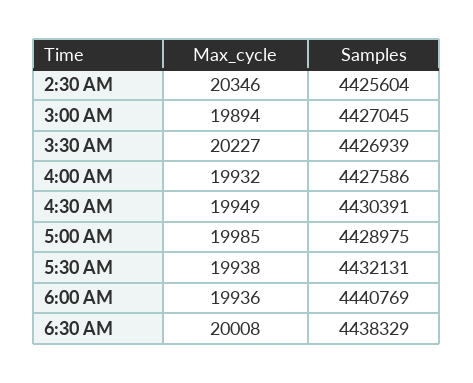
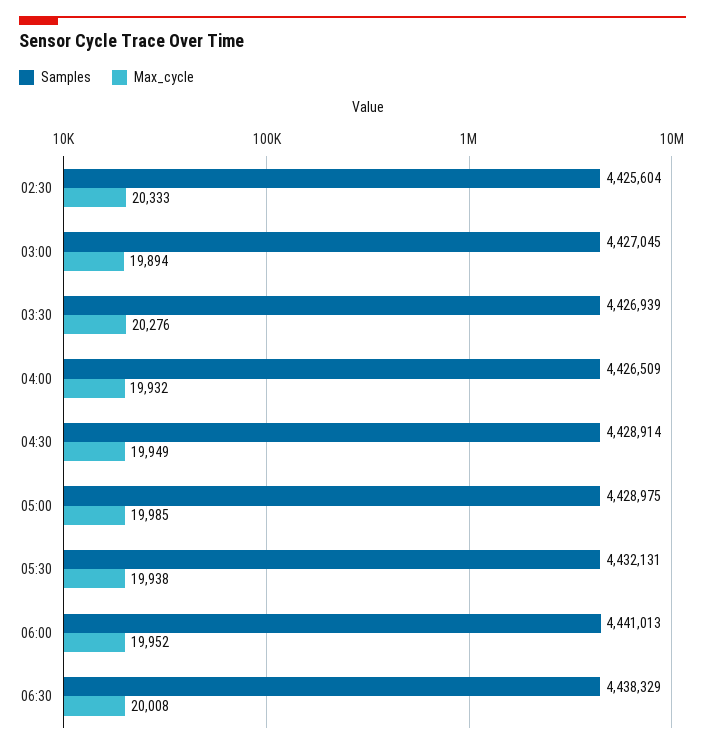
Max_cycle, 2:30 AM: 20346 -> 20333
Max_cycle, 3:30 AM: 20227 -> 20276
Samples, 4:00 AM: 4427586 -> 4426509
Samples, 4:30 AM: 4430391 -> 4428914
Max_cycle, 6:00 AM: 19936 -> 19952
Samples, 6:00 AM: 4440769 -> 4441013

